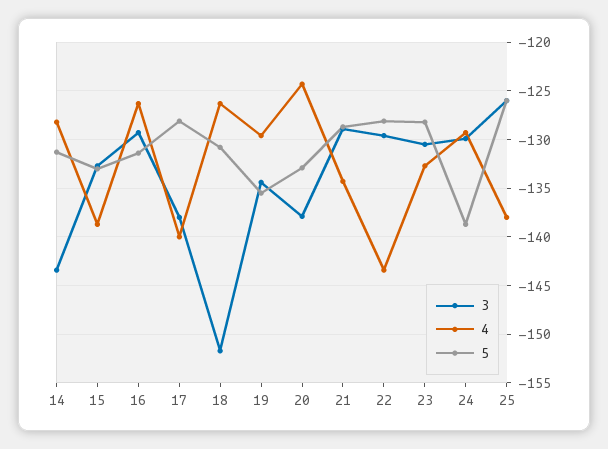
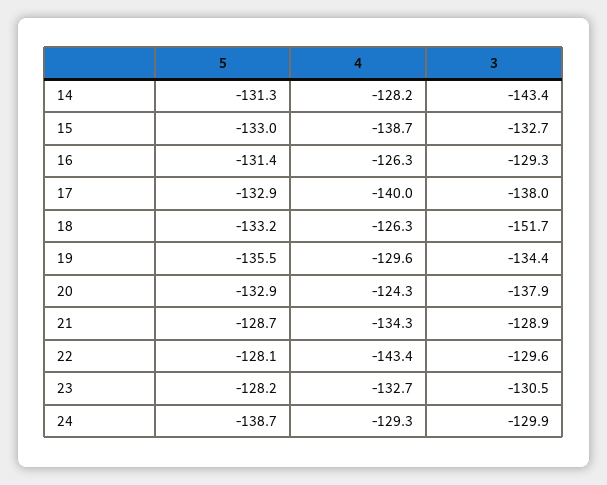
5, 17: -128 -> -132.9
5, 18: -131 -> -133.2
3, 25: -126 -> none
4, 25: -138 -> none
5, 25: -126 -> none

